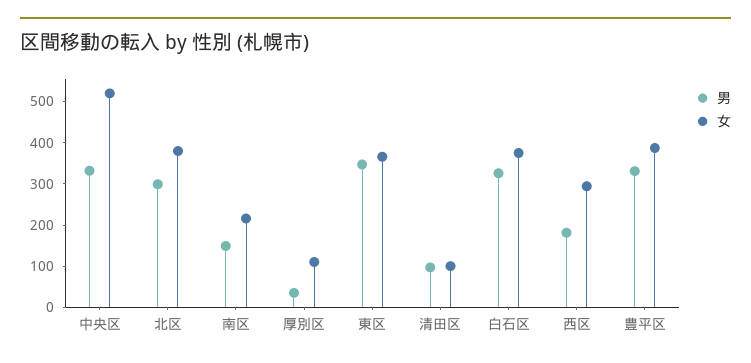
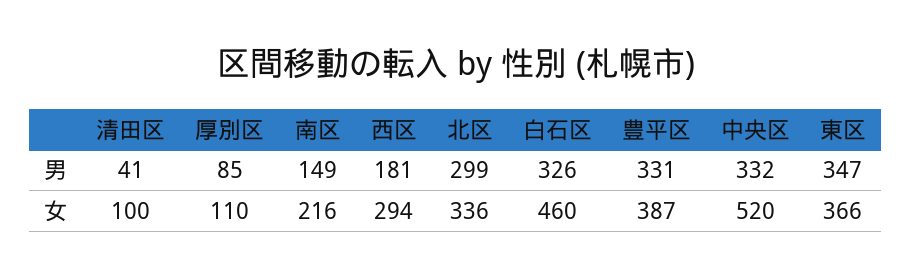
女, 北区: 380 -> 336
男, 厚別区: 40 -> 85
男, 清田区: 100 -> 41
女, 白石区: 380 -> 460

